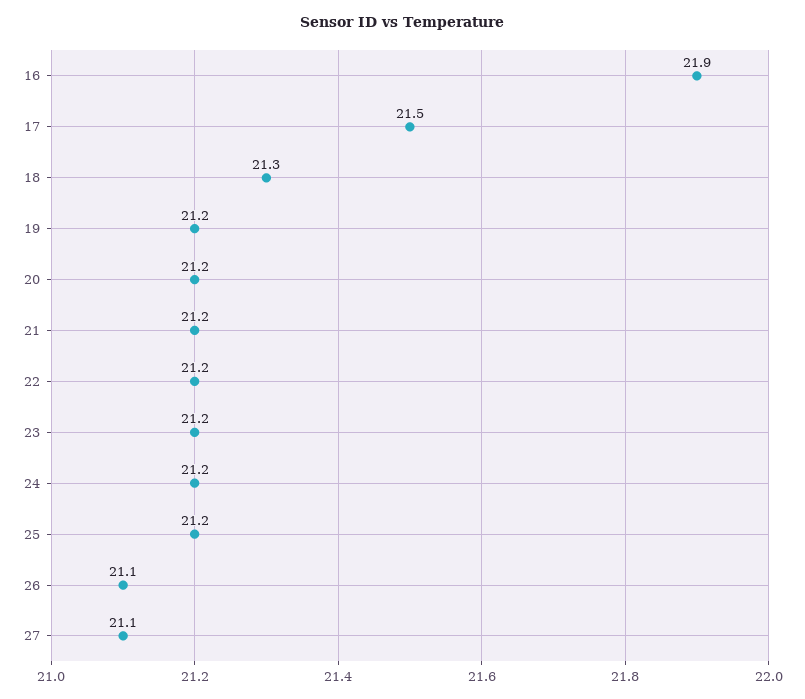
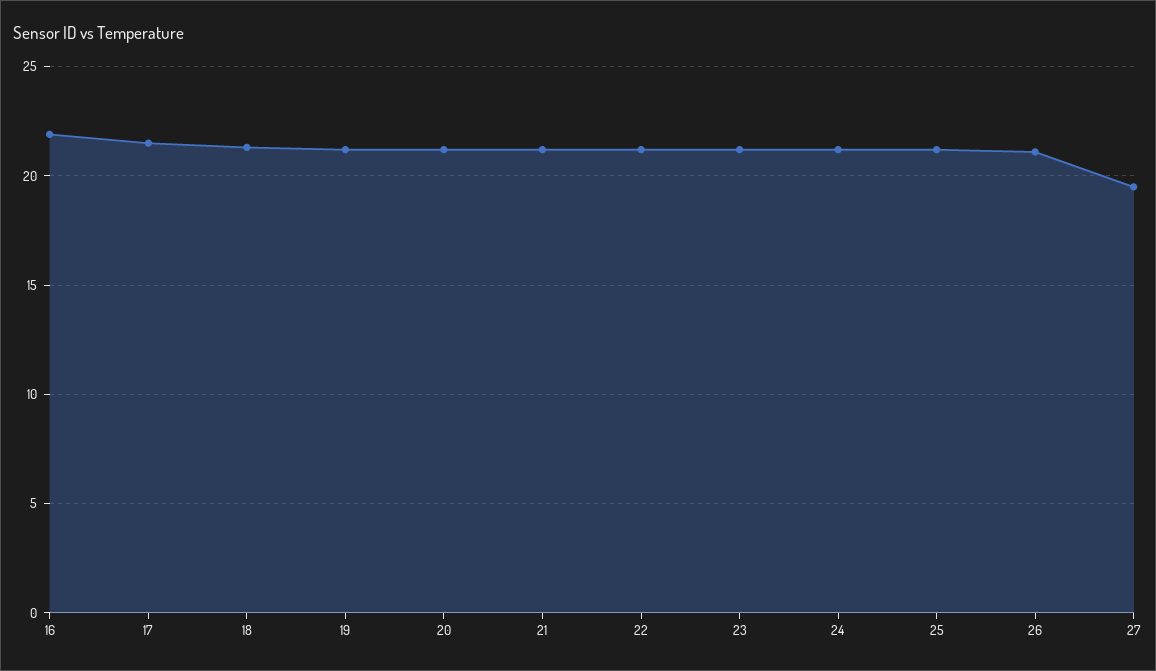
27: 21.1 -> 19.5

